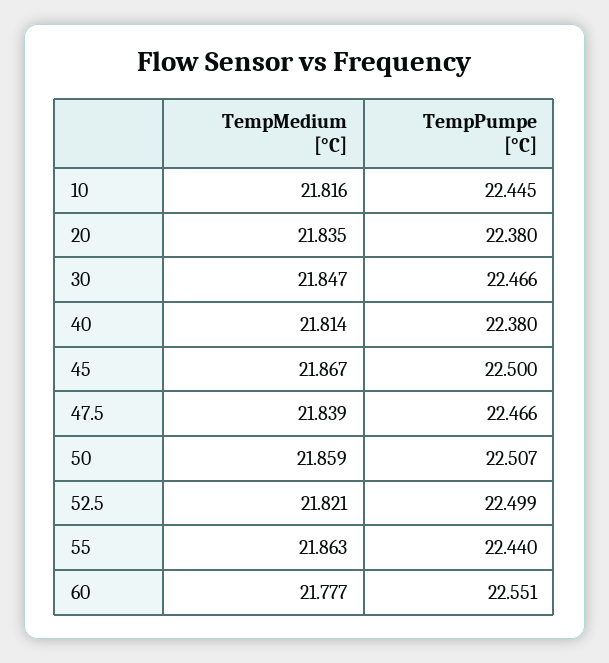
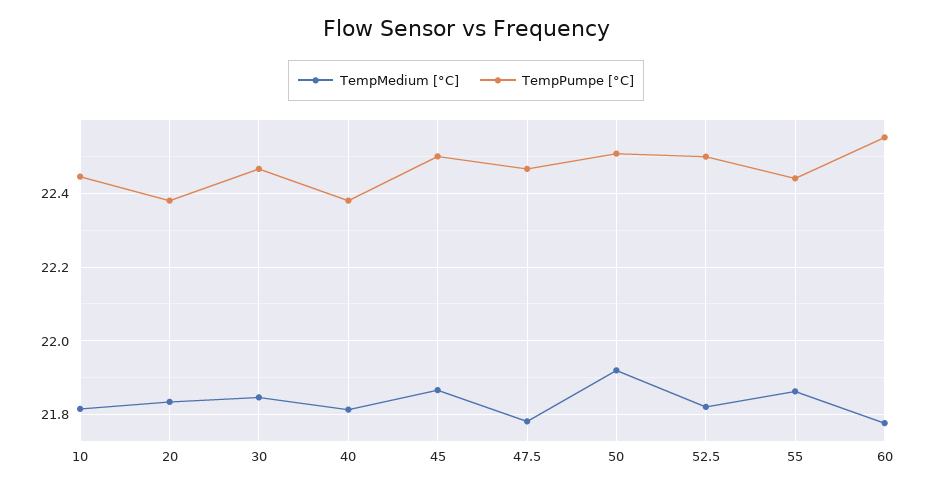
TempMedium [°C], 47.5: 21.839 -> 21.78
TempMedium [°C], 50: 21.859 -> 21.92

